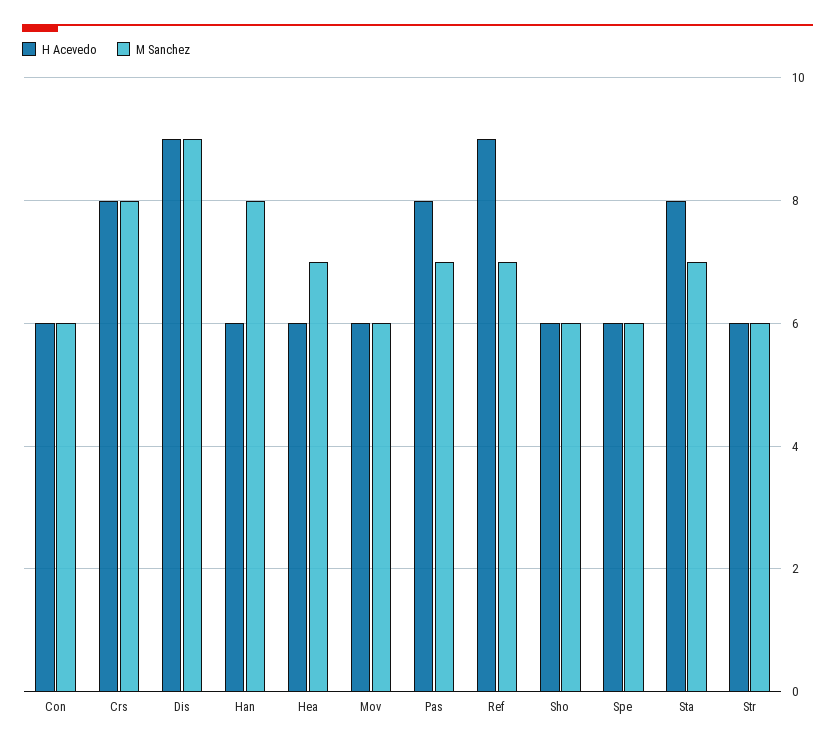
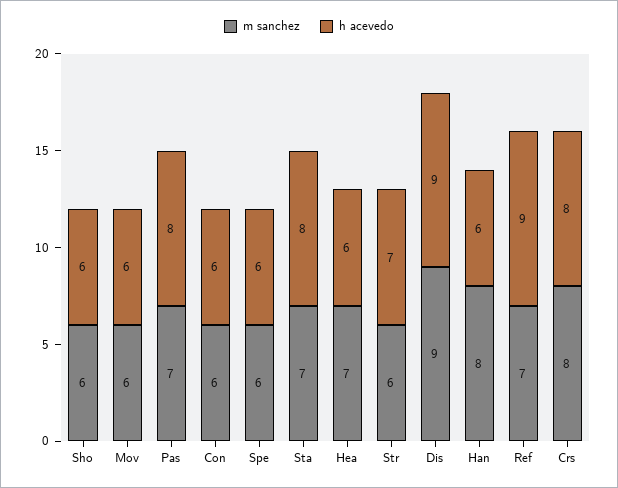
H Acevedo, Str: 6 -> 7

